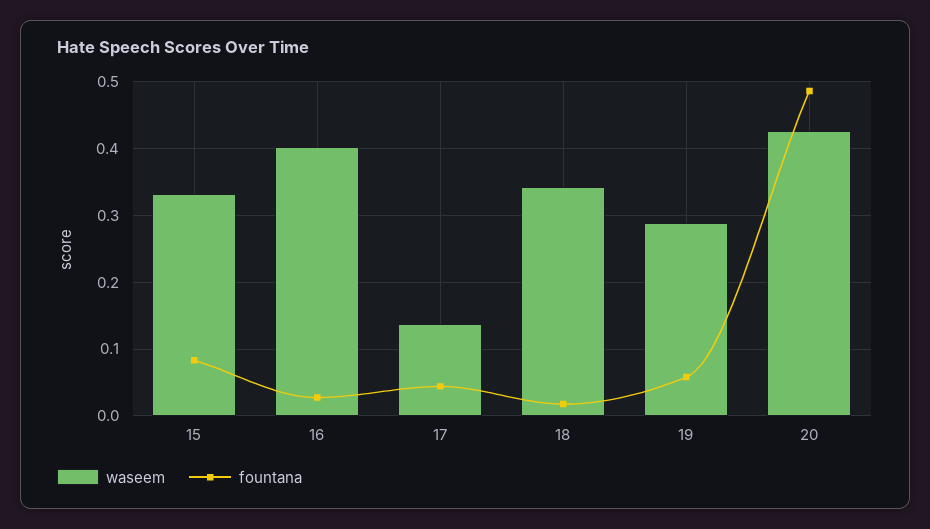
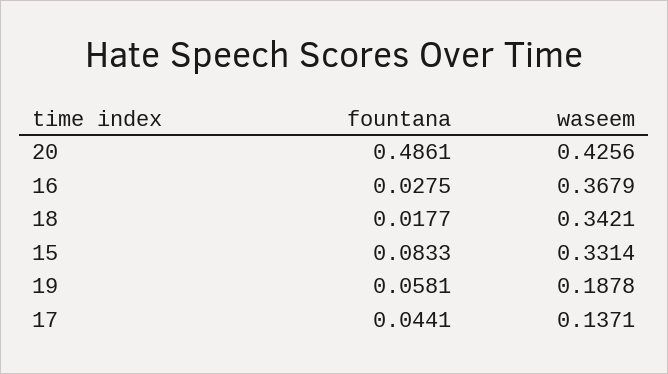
waseem, 16: 0.4 -> 0.3679
waseem, 19: 0.29 -> 0.1878

